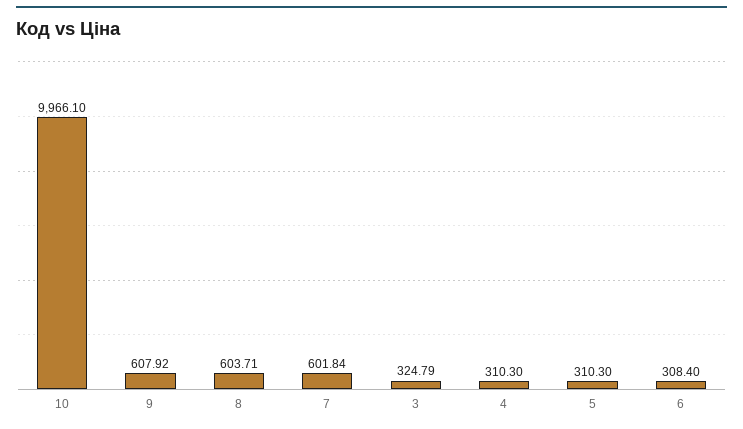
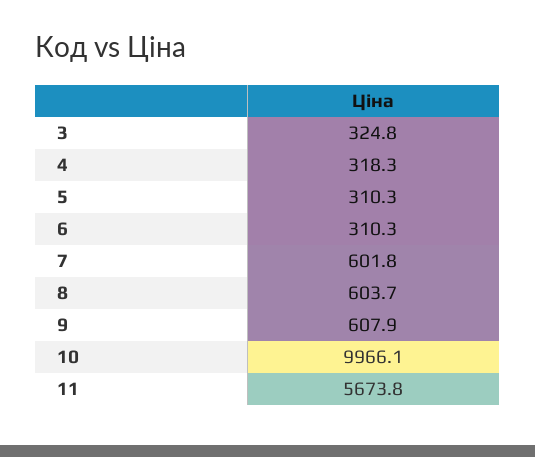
4: 310.3 -> 318.3
6: 308.4 -> 310.3
11: none -> 5673.8

